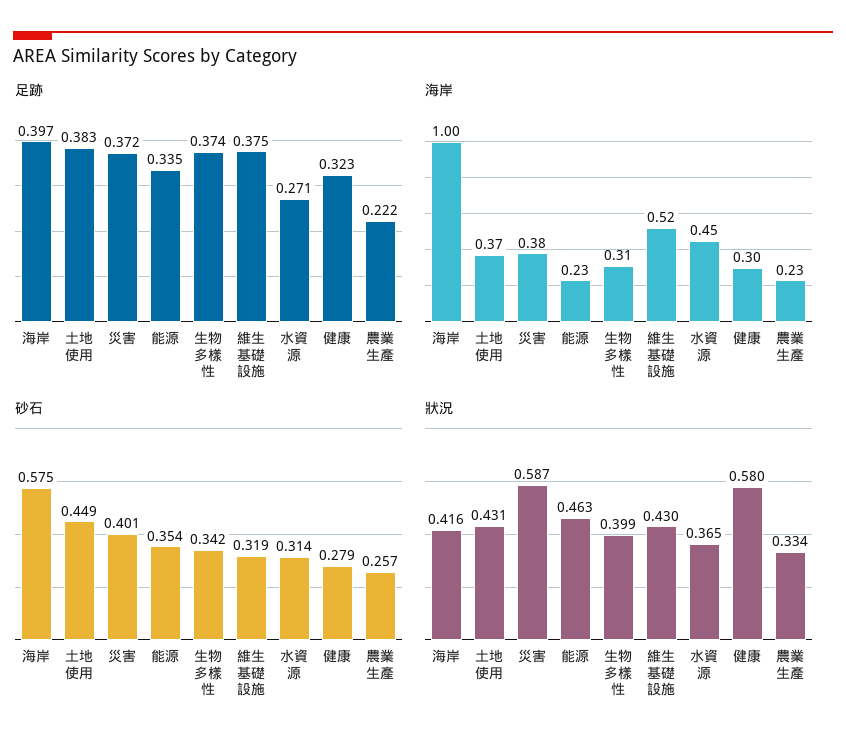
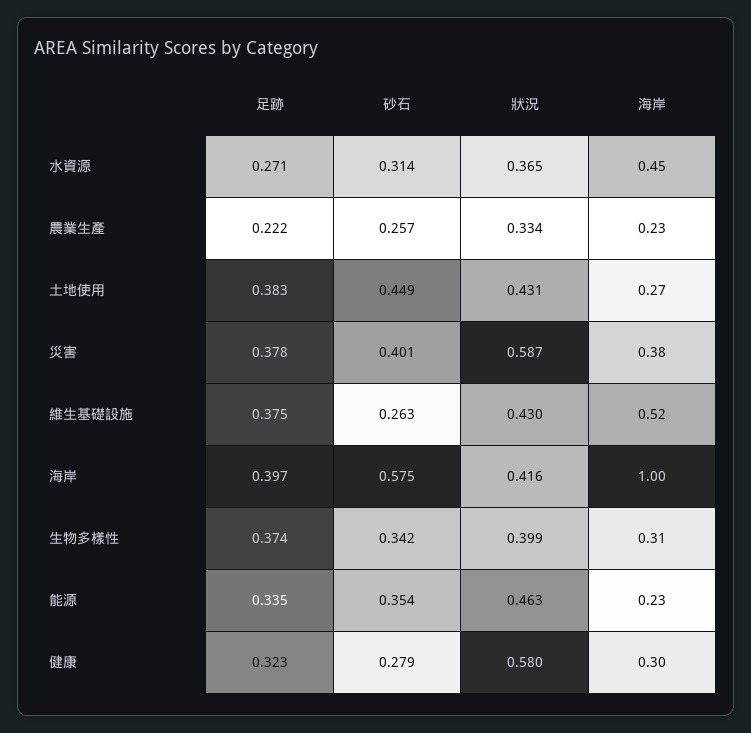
足跡, 災害: 0.372 -> 0.378
海岸, 土地使用: 0.37 -> 0.27
砂石, 維生基礎設施: 0.319 -> 0.263

